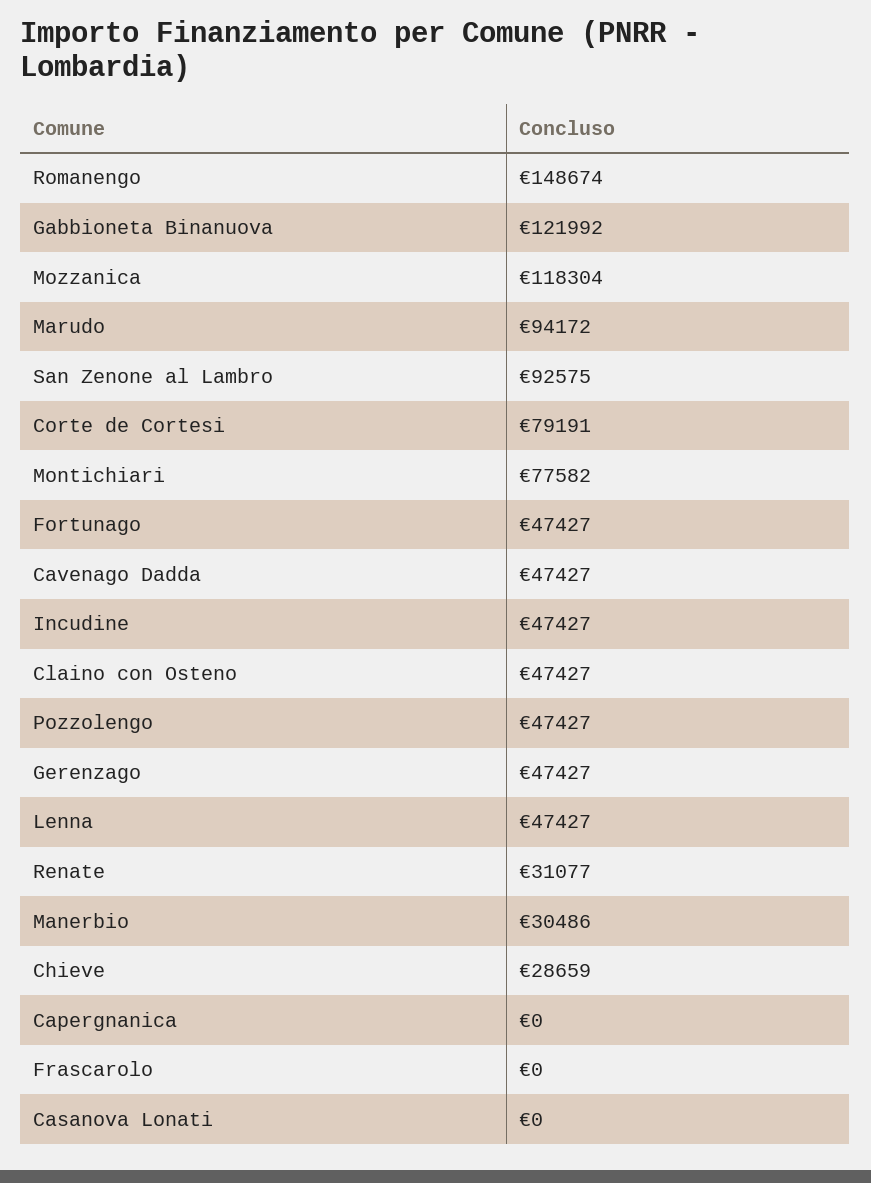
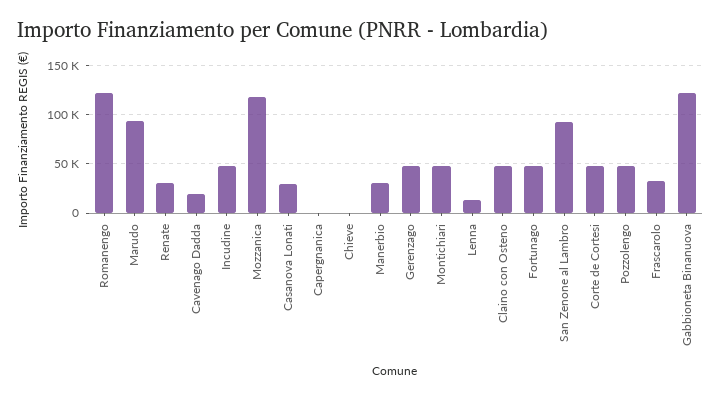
Romanengo: 148674 -> 120000
Corte de Cortesi: 79191 -> 50000
Montichiari: 77582 -> 50000
Cavenago Dadda: 47427 -> 20000
Lenna: 47427 -> 10000
Chieve: 28659 -> 0
Frascarolo: 0 -> 30000
Casanova Lonati: 0 -> 30000

